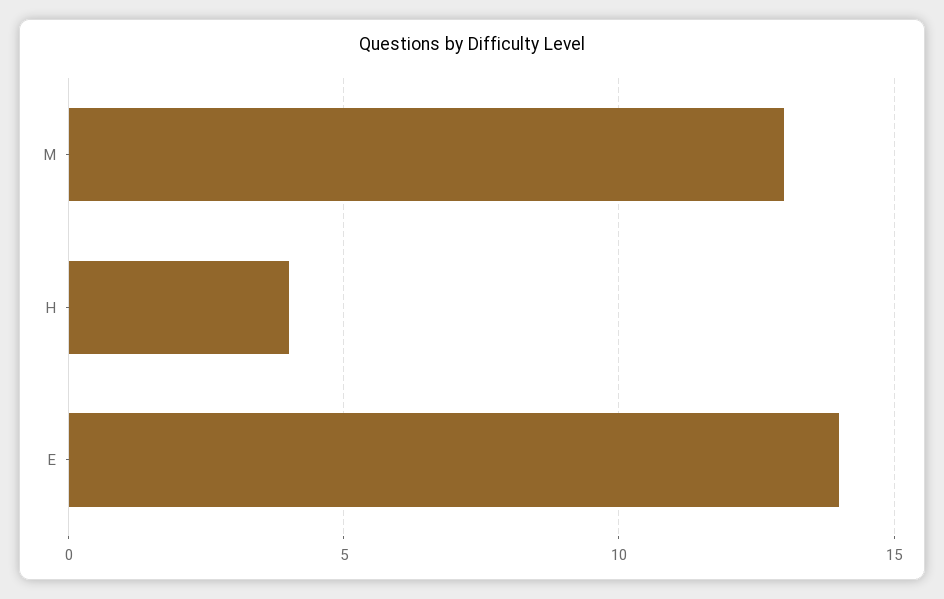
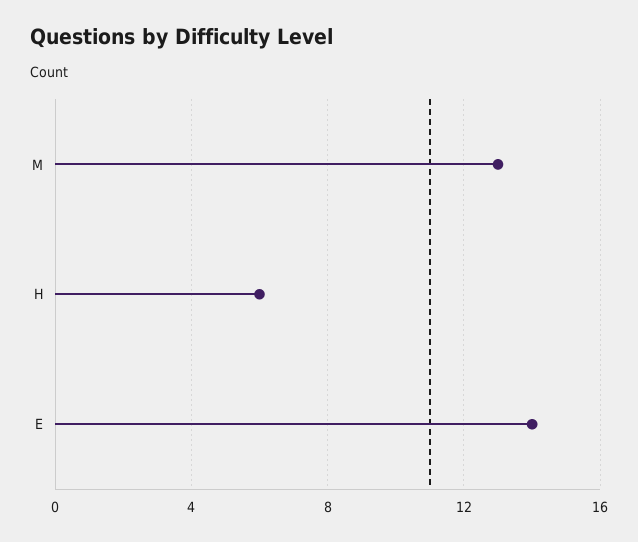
H: 4 -> 6

